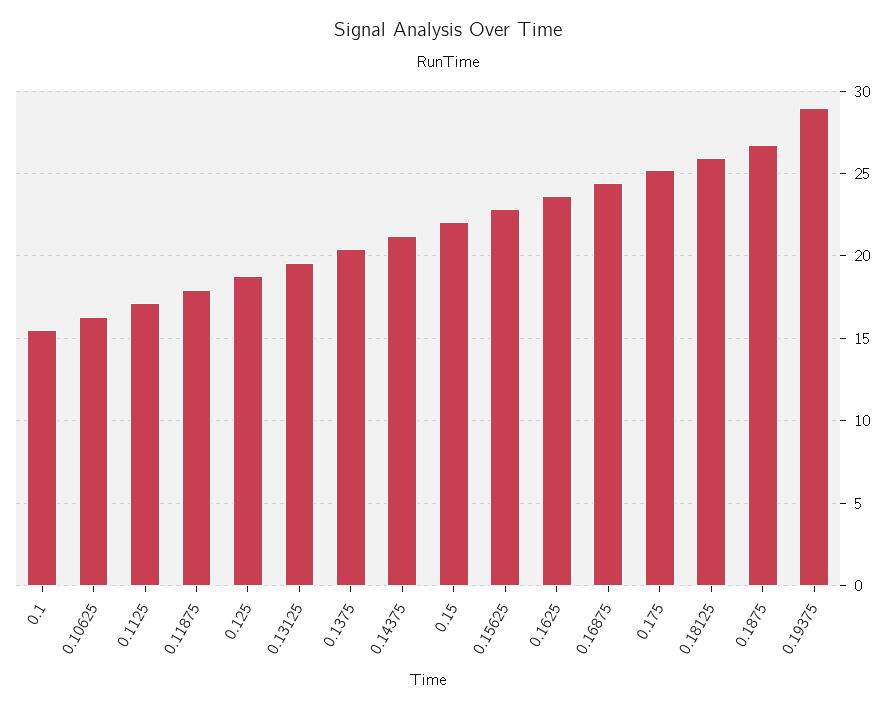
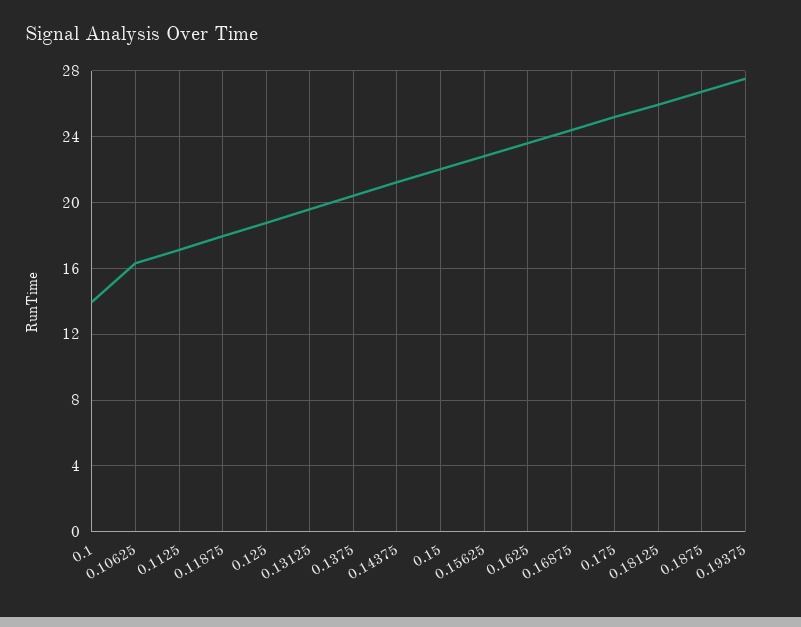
0.1: 15.5 -> 14
0.19375: 29 -> 27.5

